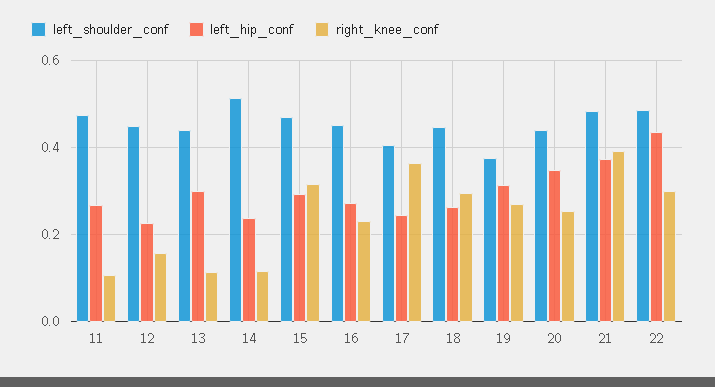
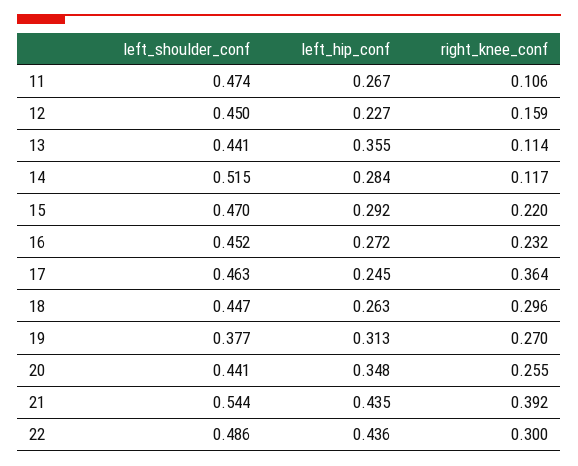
left_hip_conf, 13: 0.3 -> 0.355
left_hip_conf, 14: 0.24 -> 0.284
right_knee_conf, 15: 0.32 -> 0.22
left_shoulder_conf, 17: 0.4 -> 0.463
left_shoulder_conf, 21: 0.48 -> 0.544
left_hip_conf, 21: 0.38 -> 0.435

